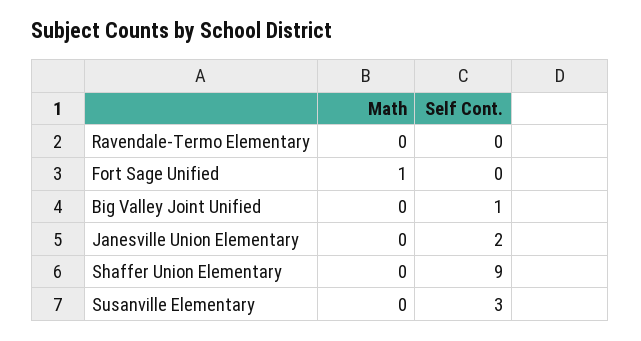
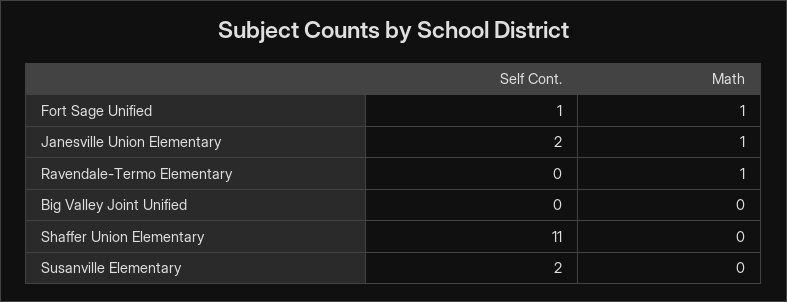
Math, Ravendale-Termo Elementary: 0 -> 1
Self Cont., Fort Sage Unified: 0 -> 1
Self Cont., Big Valley Joint Unified: 1 -> 0
Math, Janesville Union Elementary: 0 -> 1
Self Cont., Shaffer Union Elementary: 9 -> 11
Self Cont., Susanville Elementary: 3 -> 2

